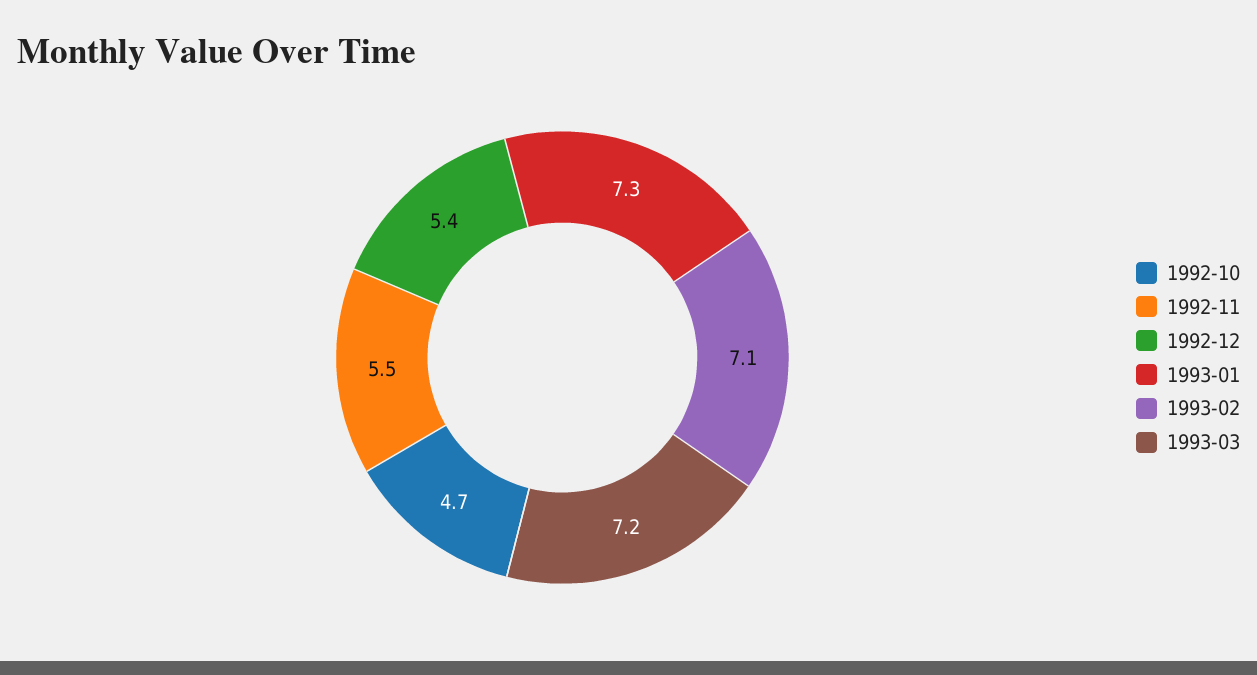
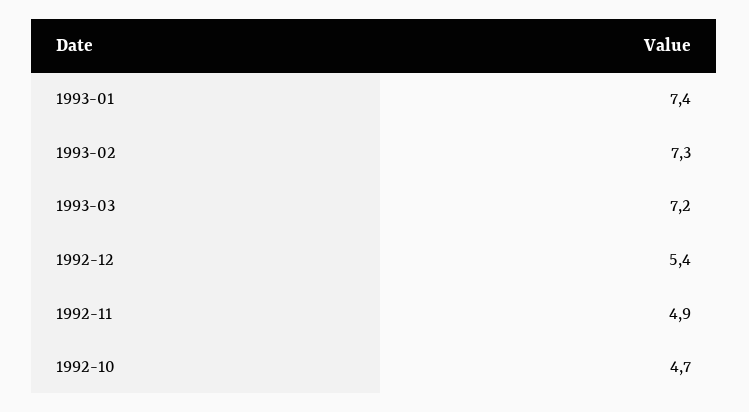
1992-11: 5.5 -> 4.9
1993-01: 7.3 -> 7.4
1993-02: 7.1 -> 7.3

